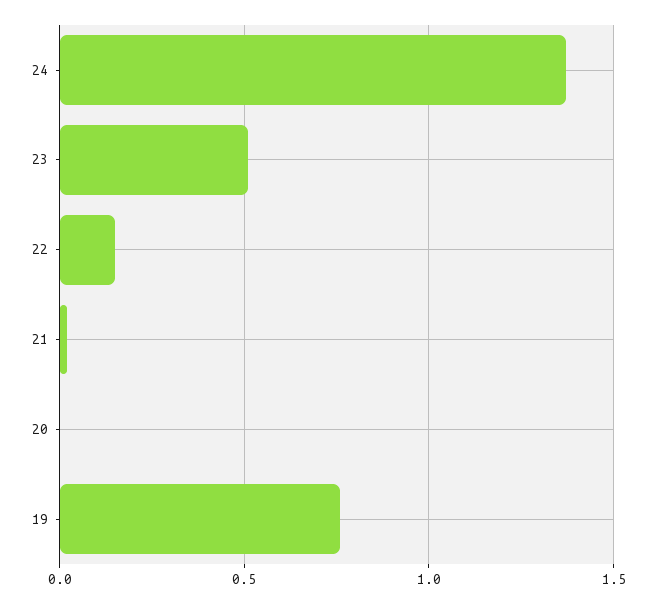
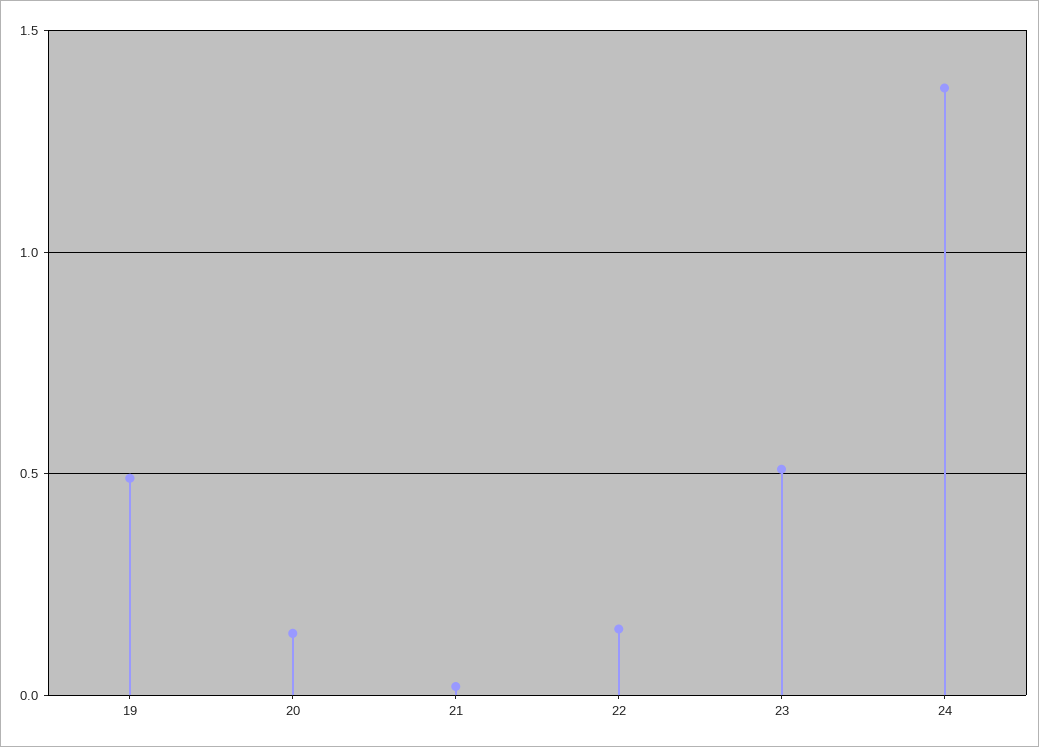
20: 0 -> 0.15
19: 0.75 -> 0.5

